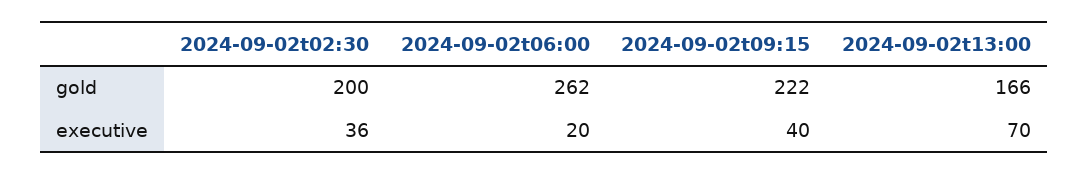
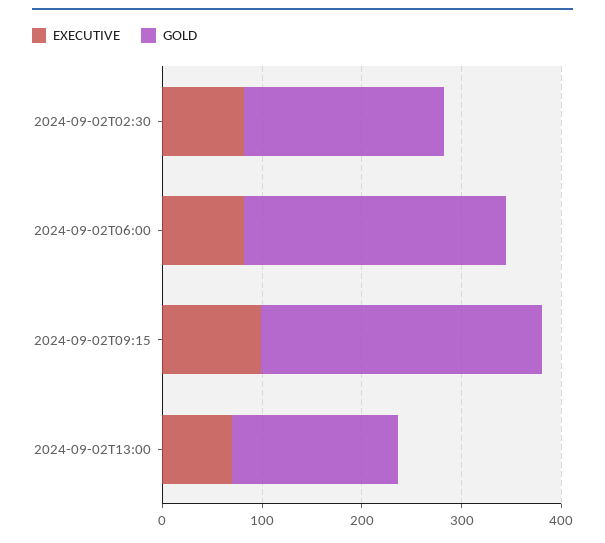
gold, 2024-09-02t09:15: 222 -> 280
executive, 2024-09-02t02:30: 36 -> 80
executive, 2024-09-02t06:00: 20 -> 80
executive, 2024-09-02t09:15: 40 -> 100

